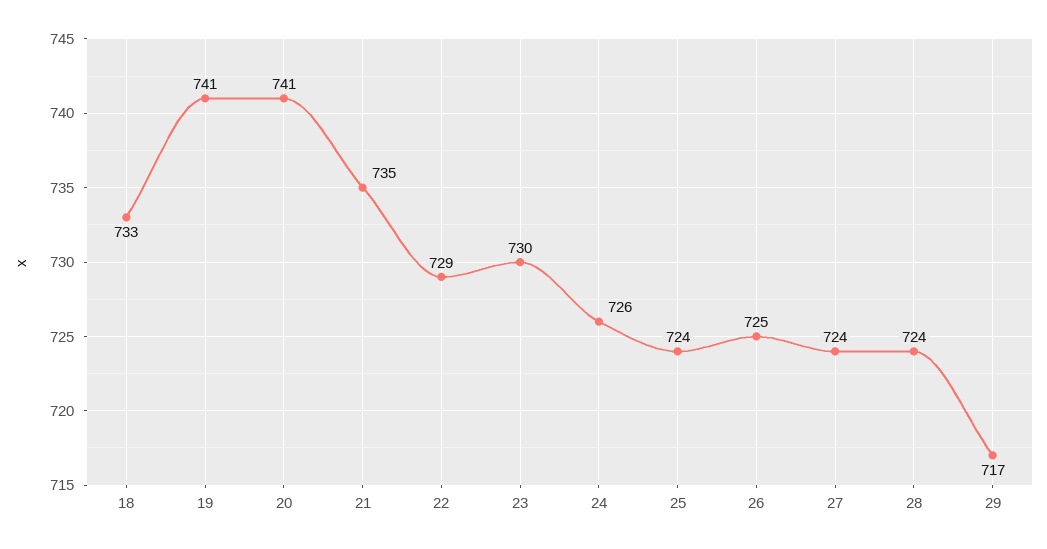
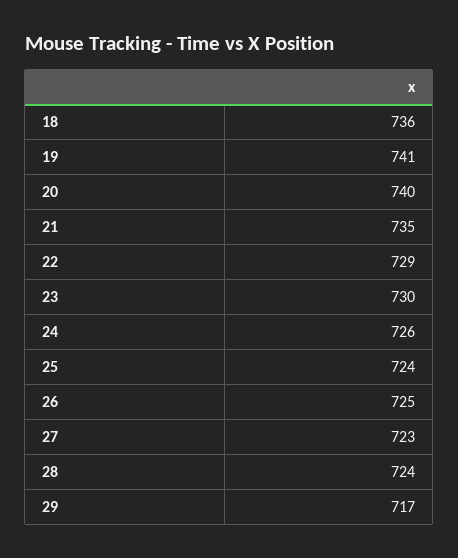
18: 733 -> 736
20: 741 -> 740
27: 724 -> 723

